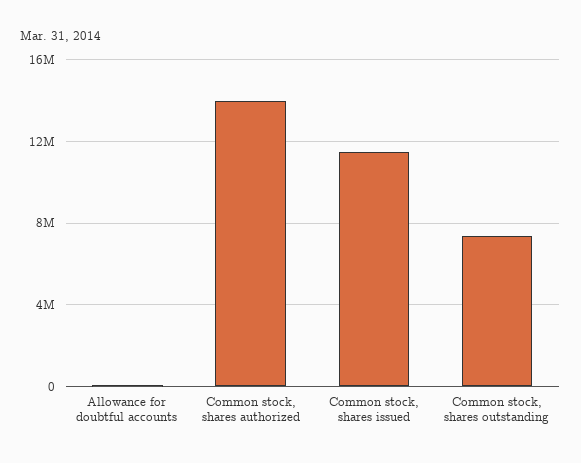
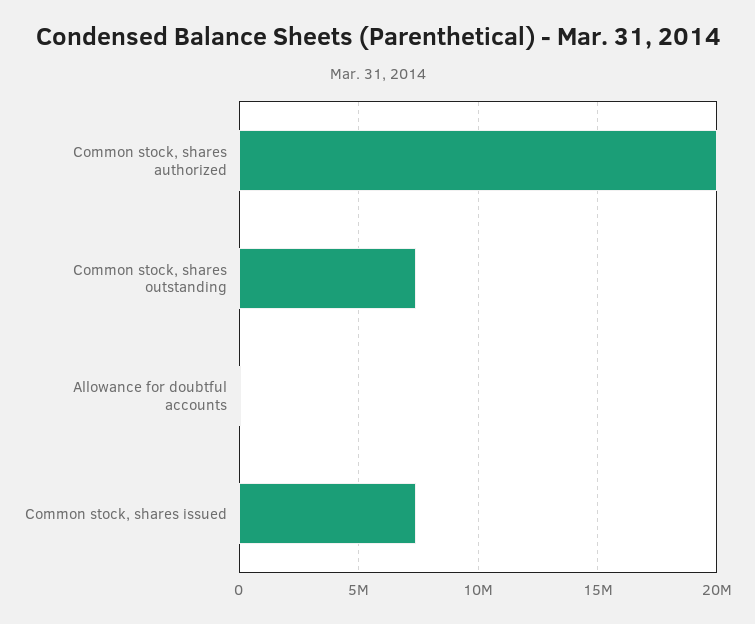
Common stock, shares authorized: 14000000 -> 20000000
Common stock, shares issued: 11500000 -> 7500000

